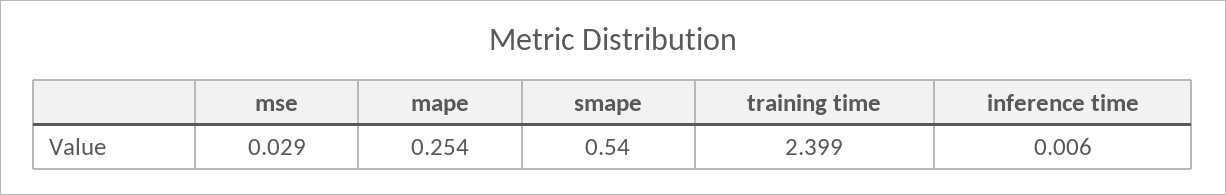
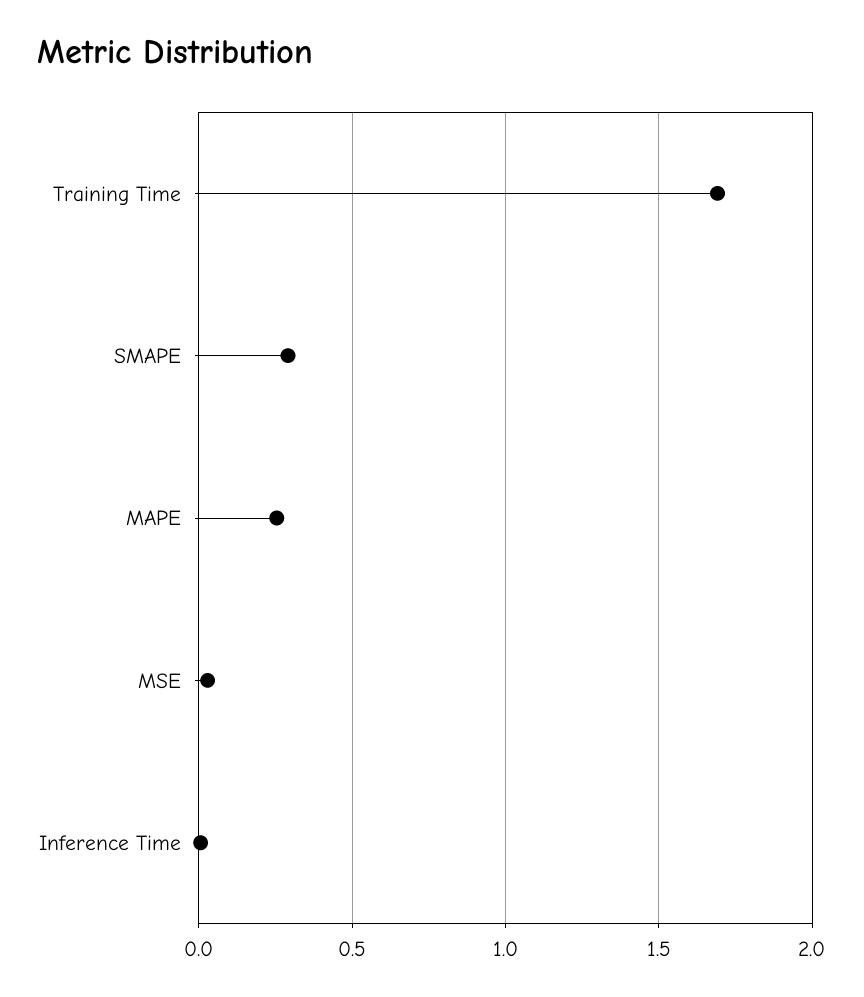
smape: 0.54 -> 0.3
training time: 2.399 -> 1.7

